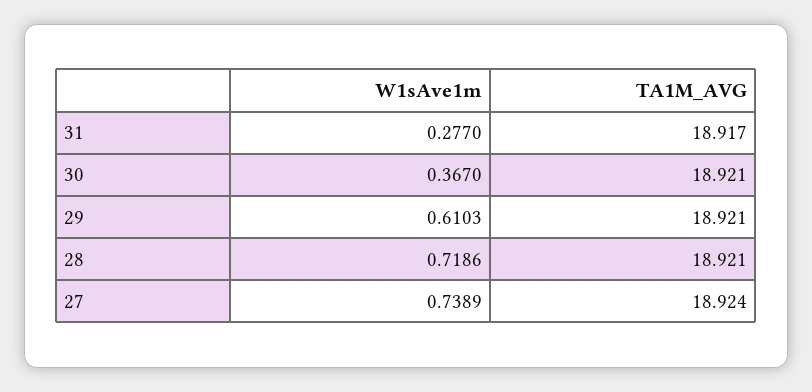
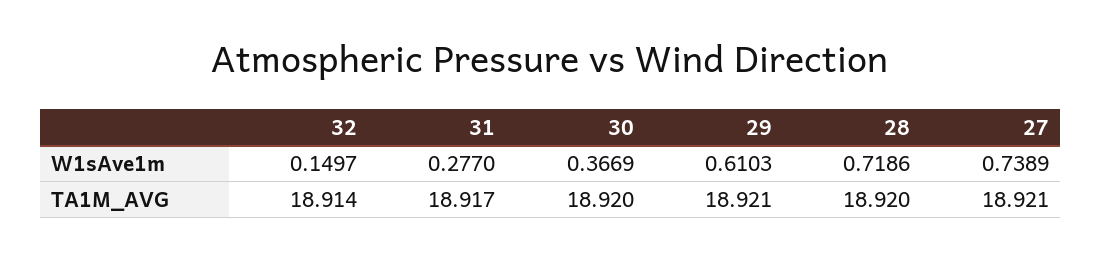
W1sAve1m, 30: 0.367 -> 0.3669
TA1M_AVG, 30: 18.921 -> 18.92
TA1M_AVG, 28: 18.921 -> 18.92
TA1M_AVG, 27: 18.924 -> 18.921
W1sAve1m, 32: none -> 0.1497
TA1M_AVG, 32: none -> 18.914

